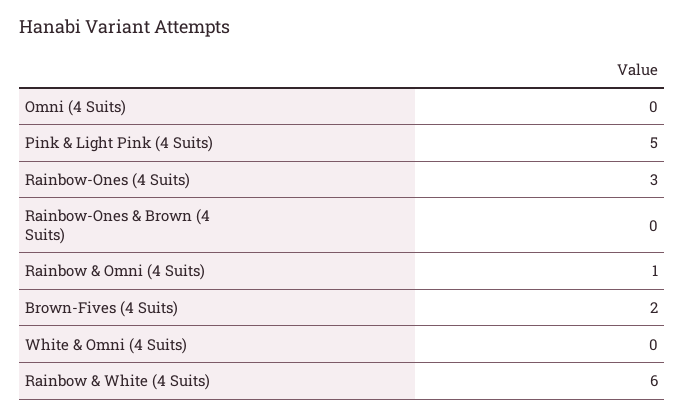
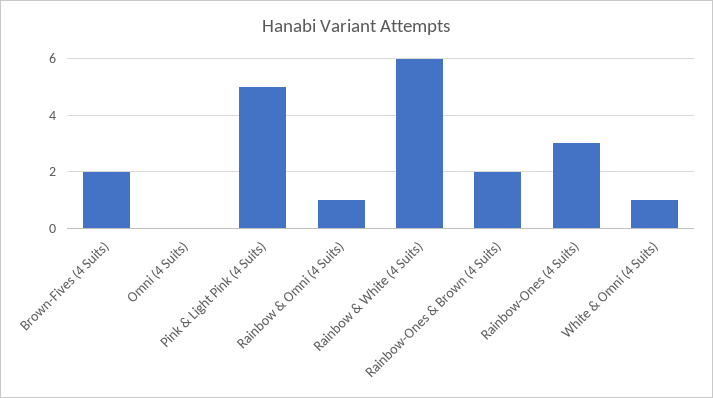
Rainbow-Ones & Brown (4 Suits): 0 -> 2
White & Omni (4 Suits): 0 -> 1

